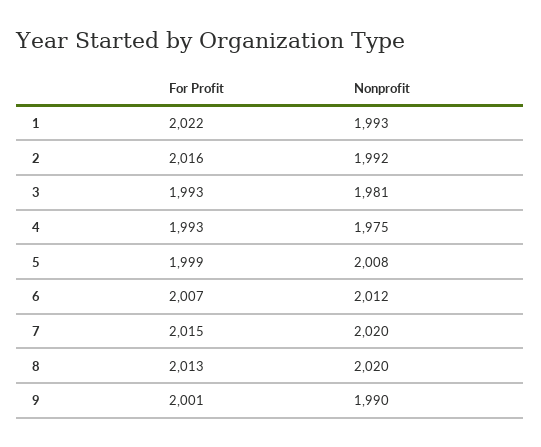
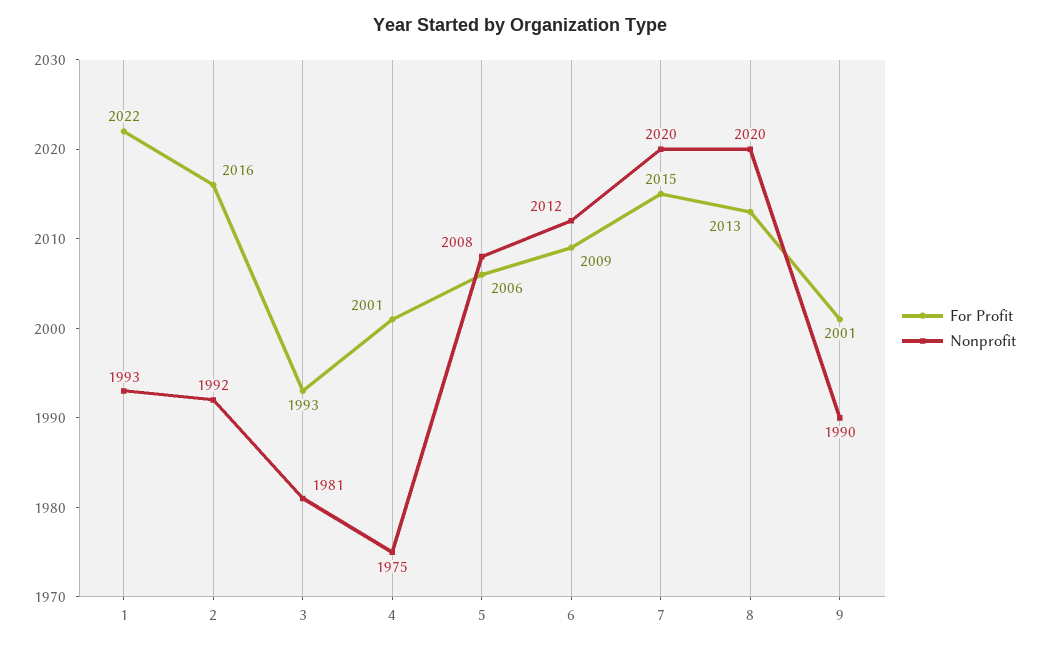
For Profit, 4: 1993 -> 2001
For Profit, 5: 1999 -> 2006
For Profit, 6: 2007 -> 2009

